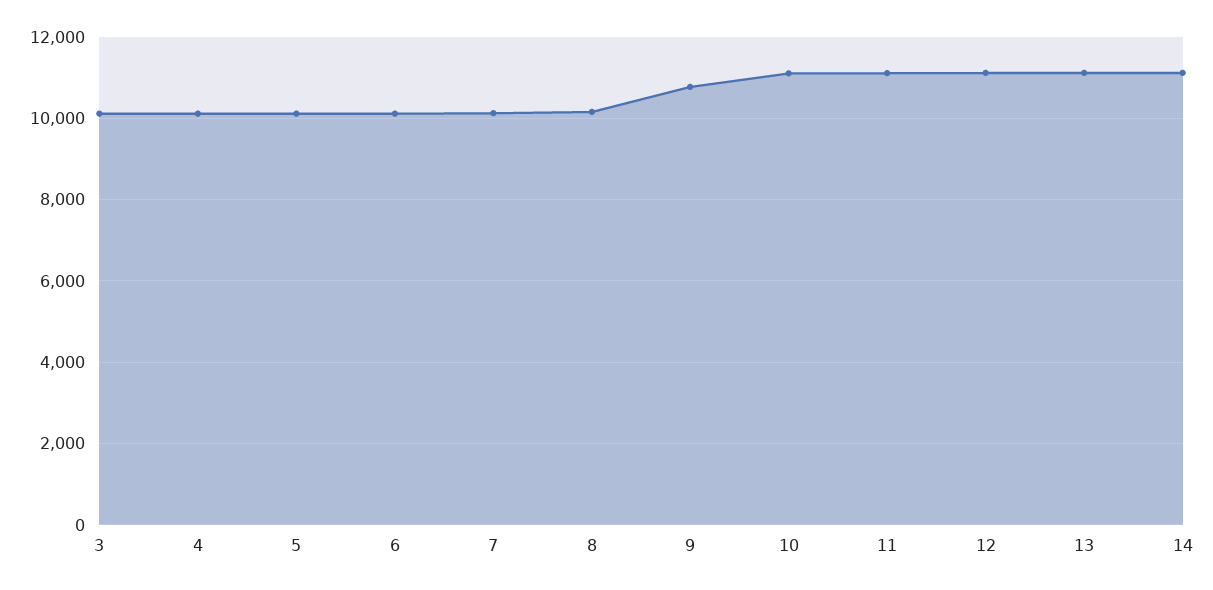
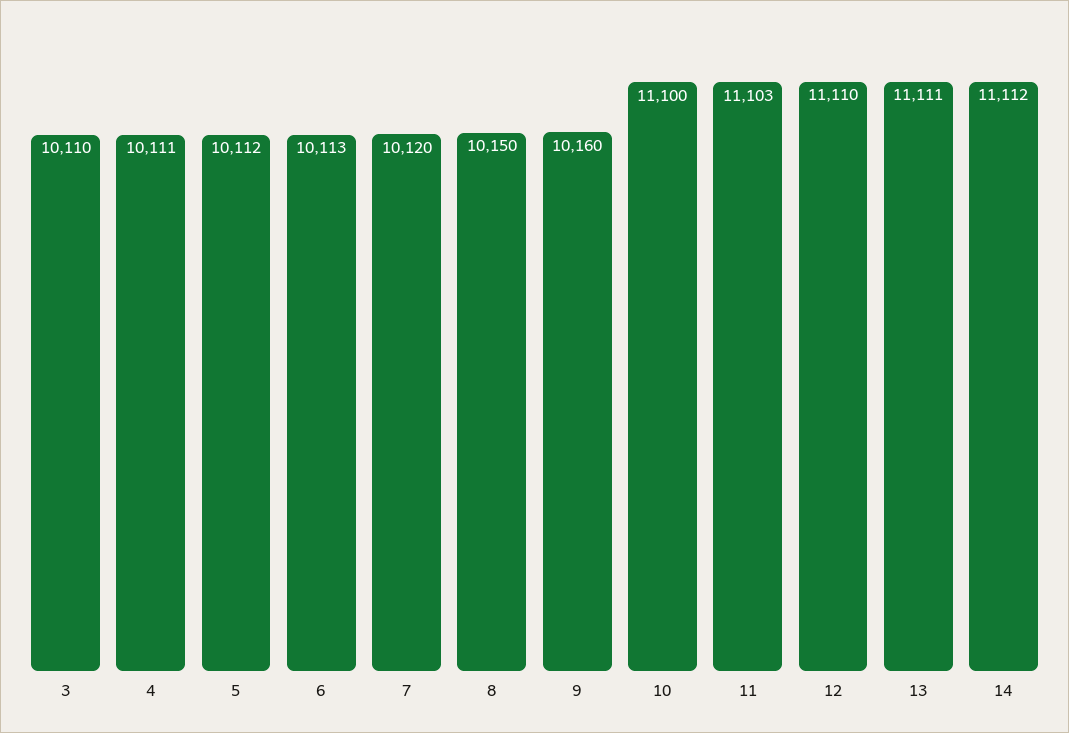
9: 10800 -> 10160

